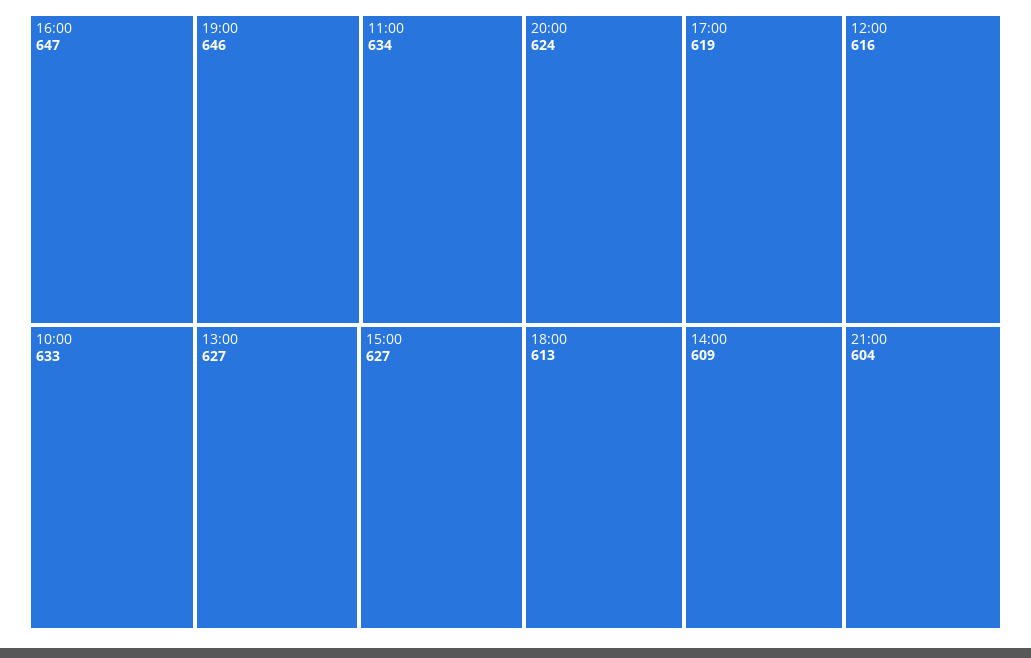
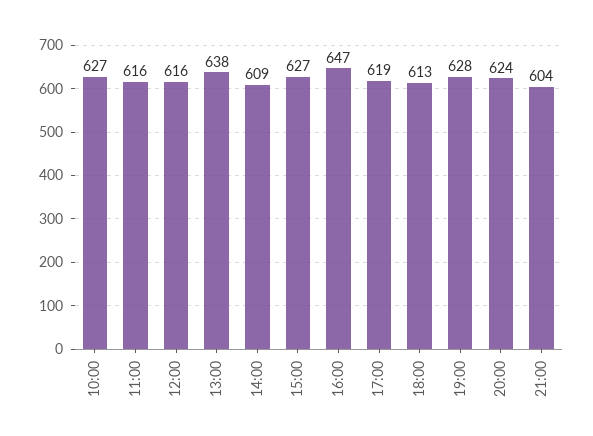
19:00: 646 -> 628
11:00: 634 -> 616
10:00: 633 -> 627
13:00: 627 -> 638

